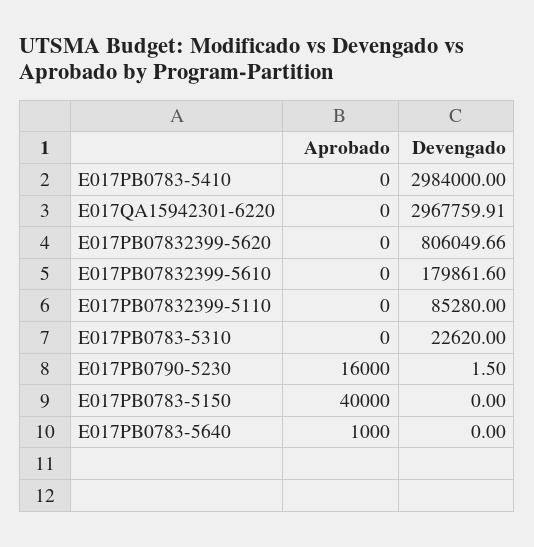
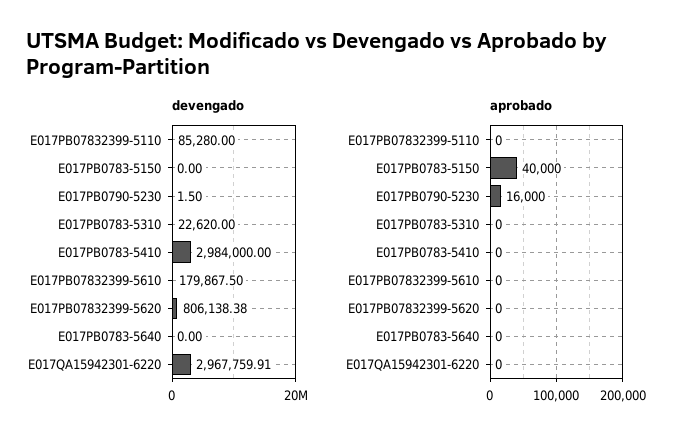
Devengado, E017PB07832399-5620: 806049.66 -> 806138.38
Devengado, E017PB07832399-5610: 179861.6 -> 179867.5
Aprobado, E017PB0783-5640: 1000 -> 0

